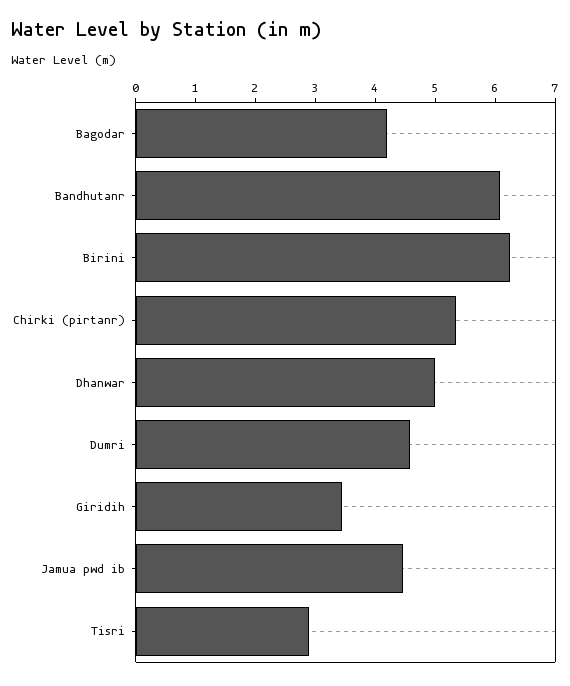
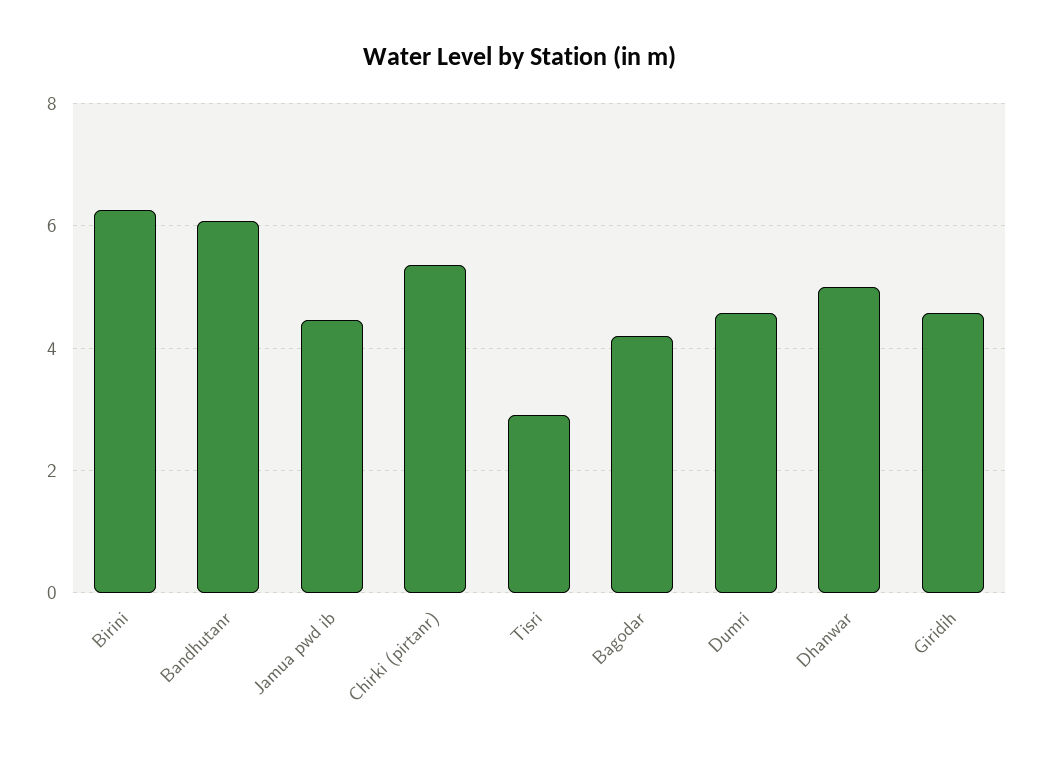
Giridih: 3.4 -> 4.6

